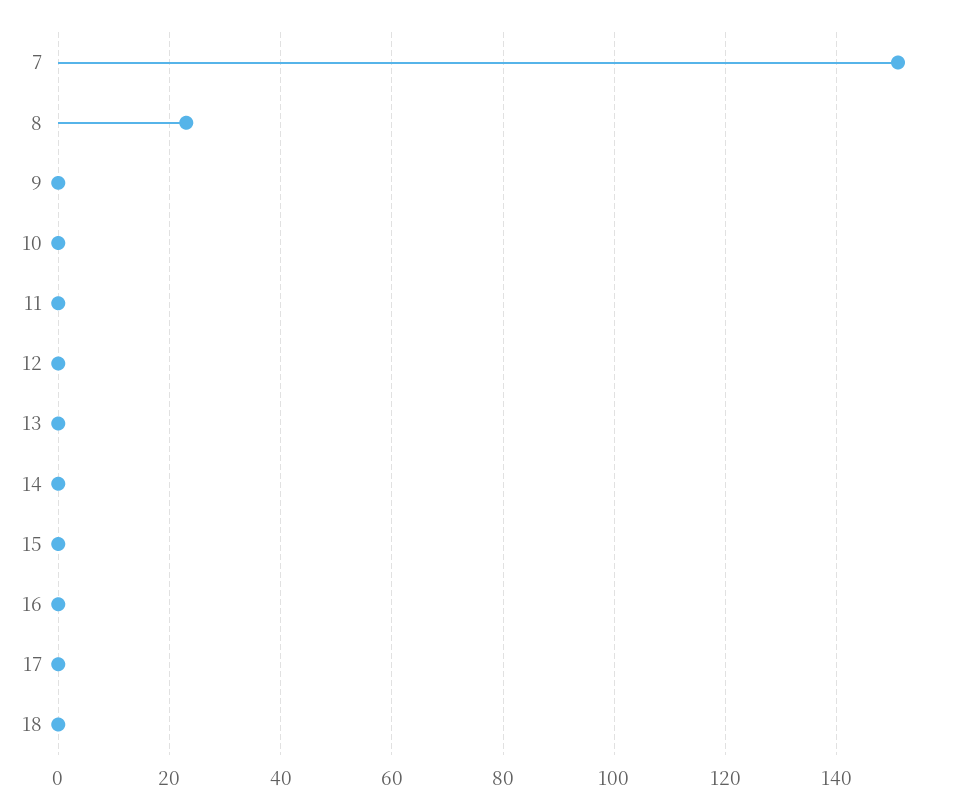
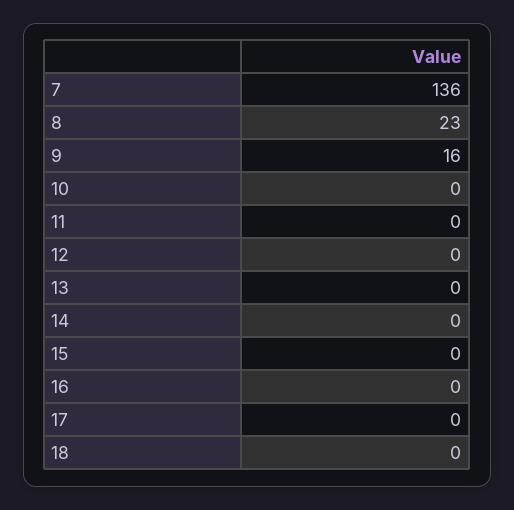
7: 150 -> 136
9: 0 -> 16

